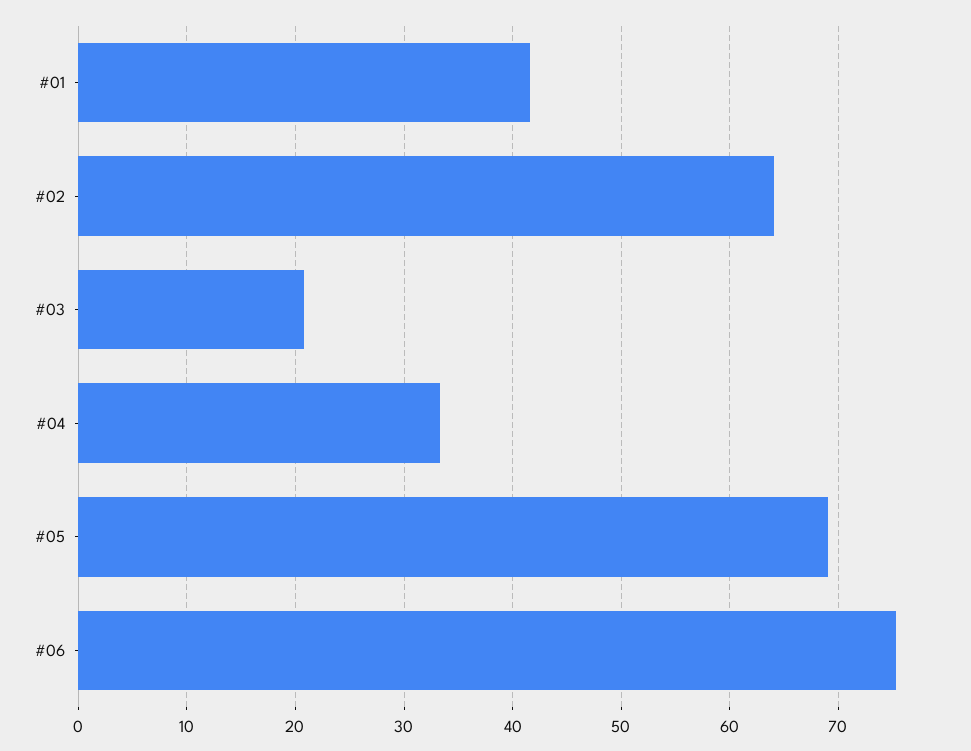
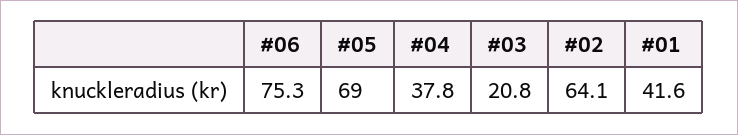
#04: 33 -> 37.8

